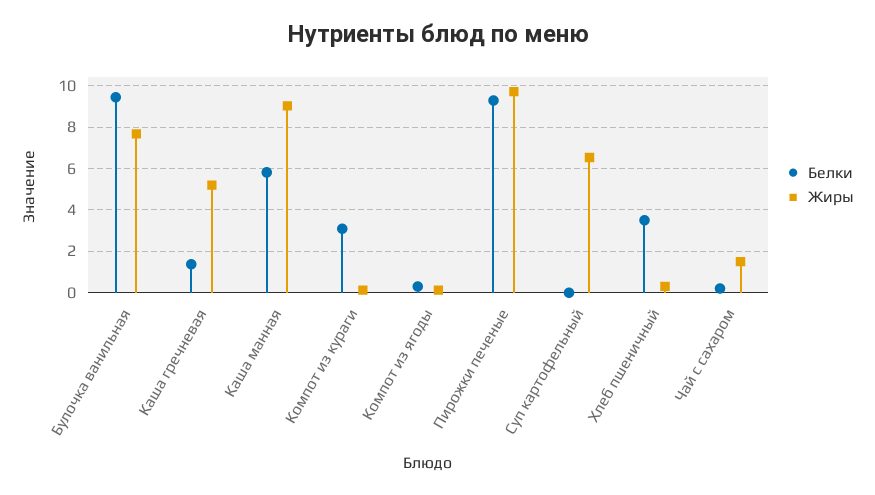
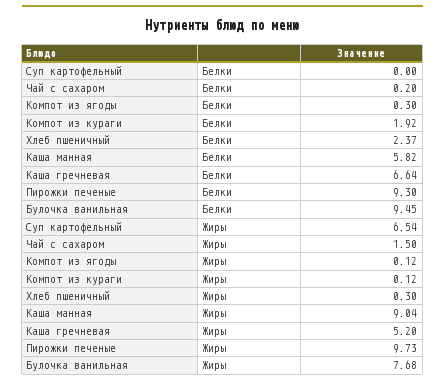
Белки, Каша гречневая: 1.5 -> 6.64
Белки, Компот из кураги: 3 -> 1.92
Белки, Хлеб пшеничный: 3.5 -> 2.37

